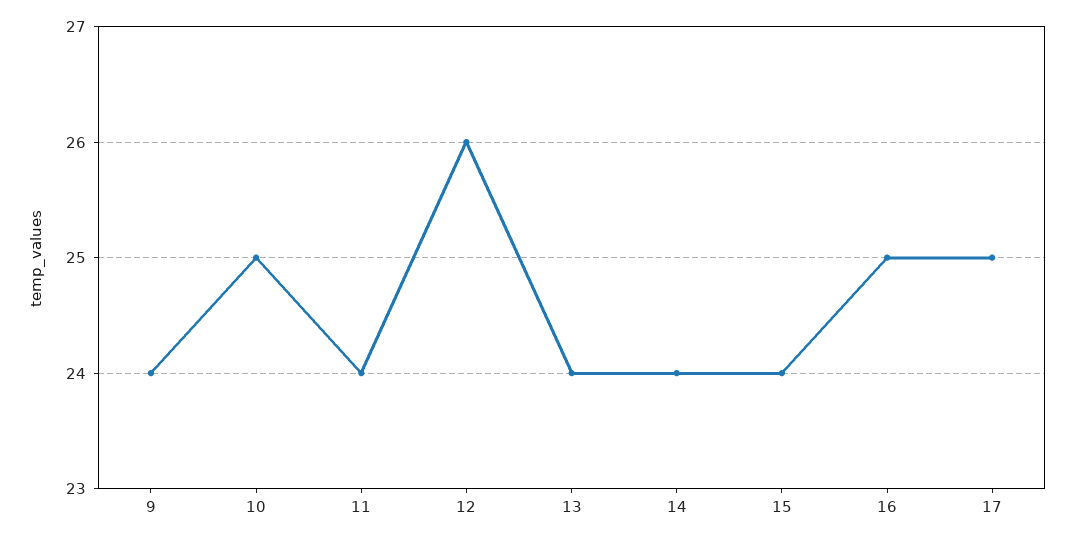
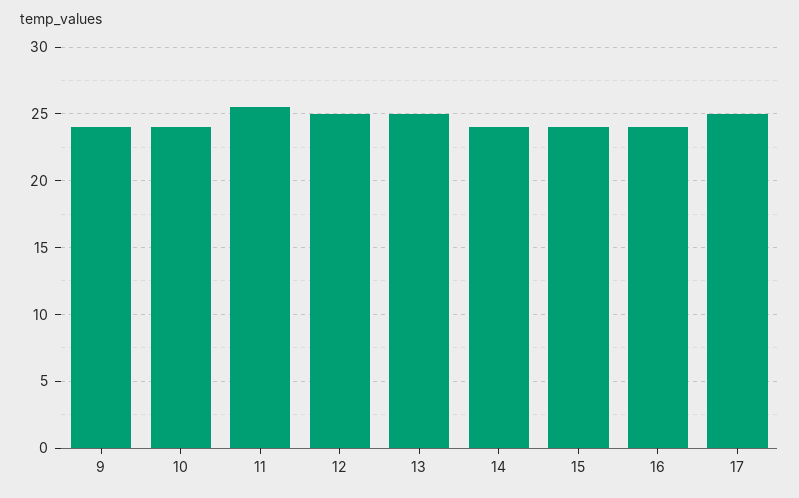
10: 25 -> 24
11: 24 -> 25.5
12: 26 -> 25
13: 24 -> 25
16: 25 -> 24

